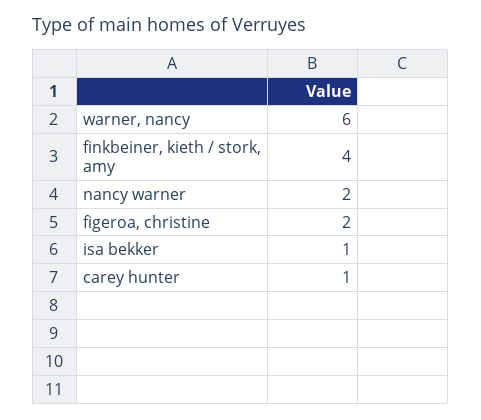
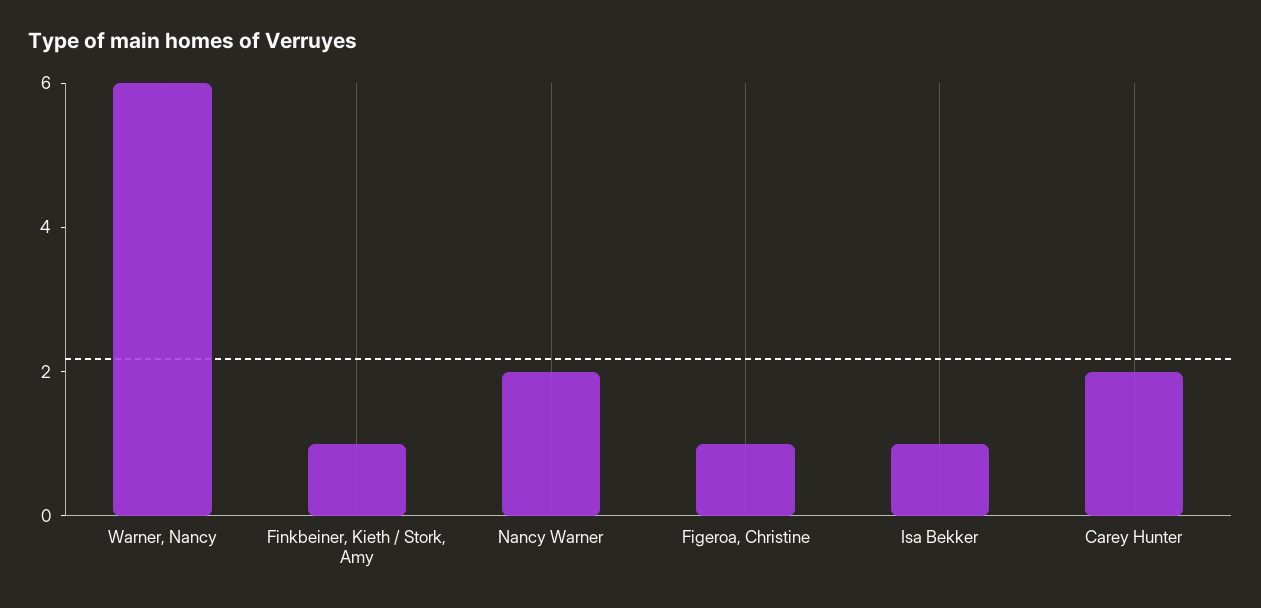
finkbeiner, kieth / stork, amy: 4 -> 1
figeroa, christine: 2 -> 1
carey hunter: 1 -> 2

